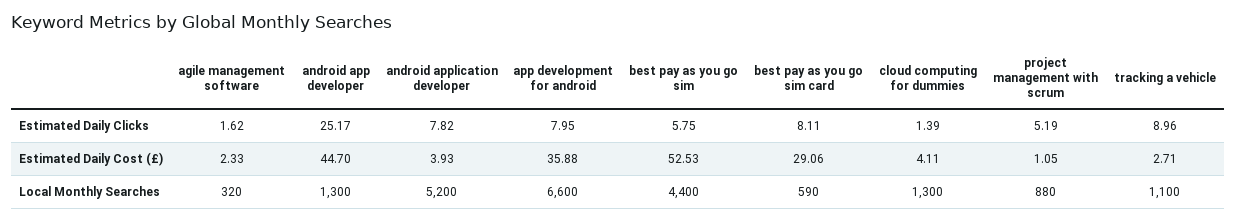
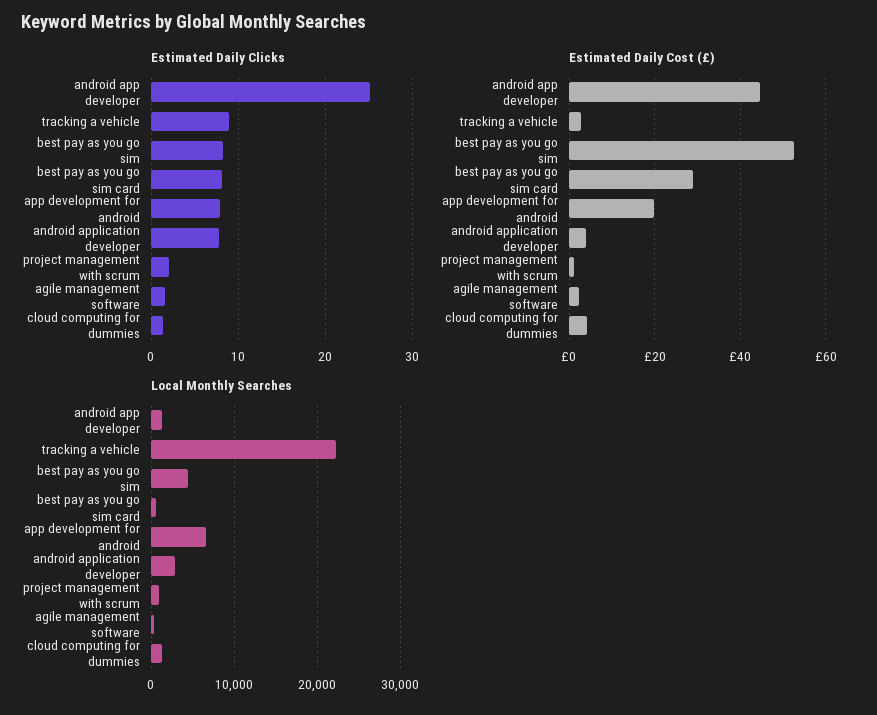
Estimated Daily Clicks, best pay as you go sim: 5.75 -> 8
Estimated Daily Clicks, project management with scrum: 5.19 -> 2
Estimated Daily Cost (£), app development for android: 35.88 -> 20
Local Monthly Searches, android application developer: 5200 -> 3000
Local Monthly Searches, tracking a vehicle: 1100 -> 22000

